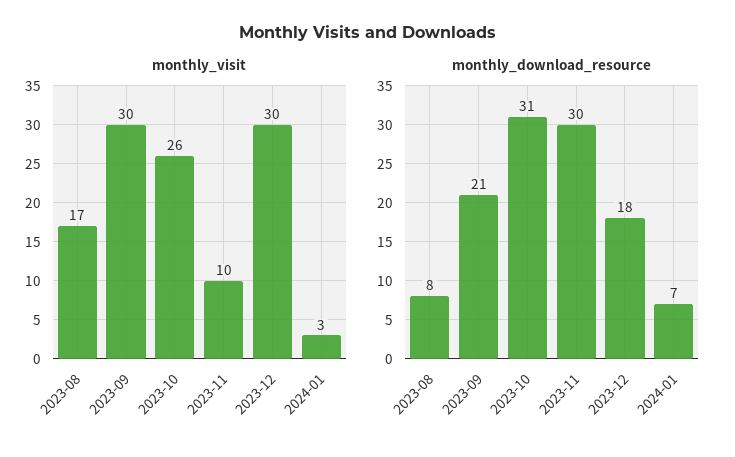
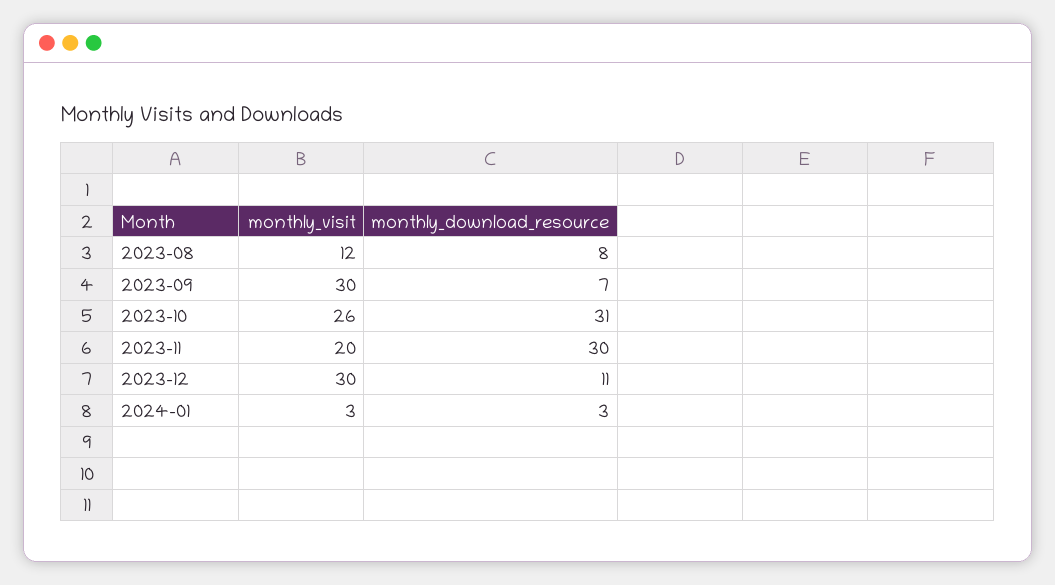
monthly_visit, 2023-08: 17 -> 12
monthly_visit, 2023-11: 10 -> 20
monthly_download_resource, 2023-09: 21 -> 7
monthly_download_resource, 2023-12: 18 -> 11
monthly_download_resource, 2024-01: 7 -> 3

